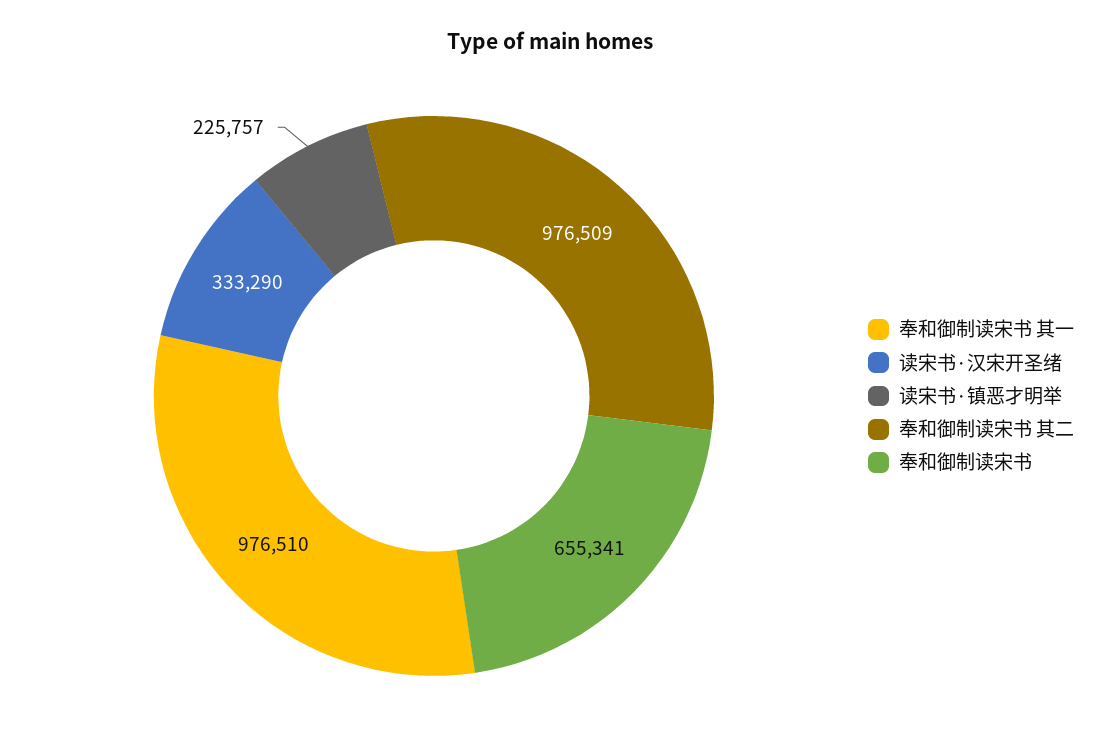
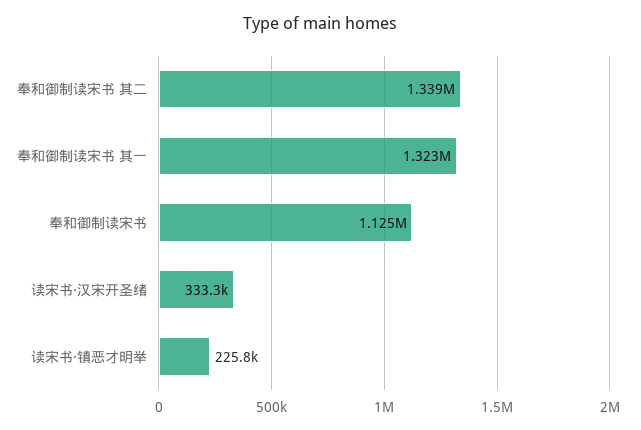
奉和御制读宋书 其一: 976510 -> 1323000
奉和御制读宋书 其二: 976509 -> 1339000
奉和御制读宋书: 655341 -> 1125000

